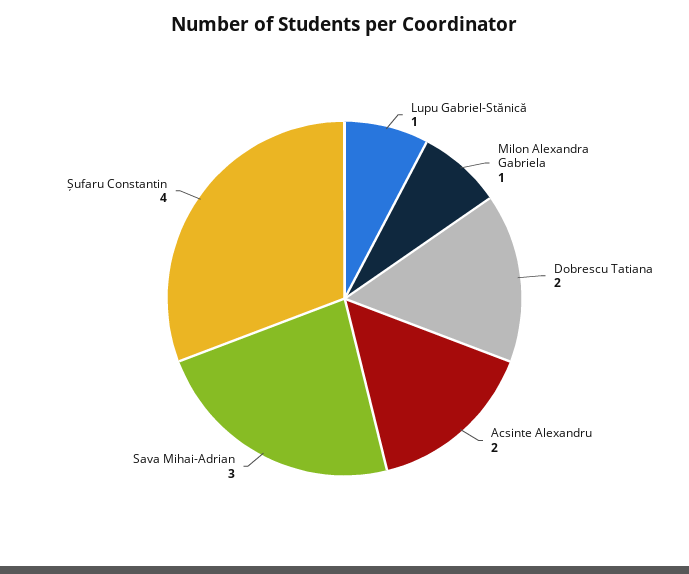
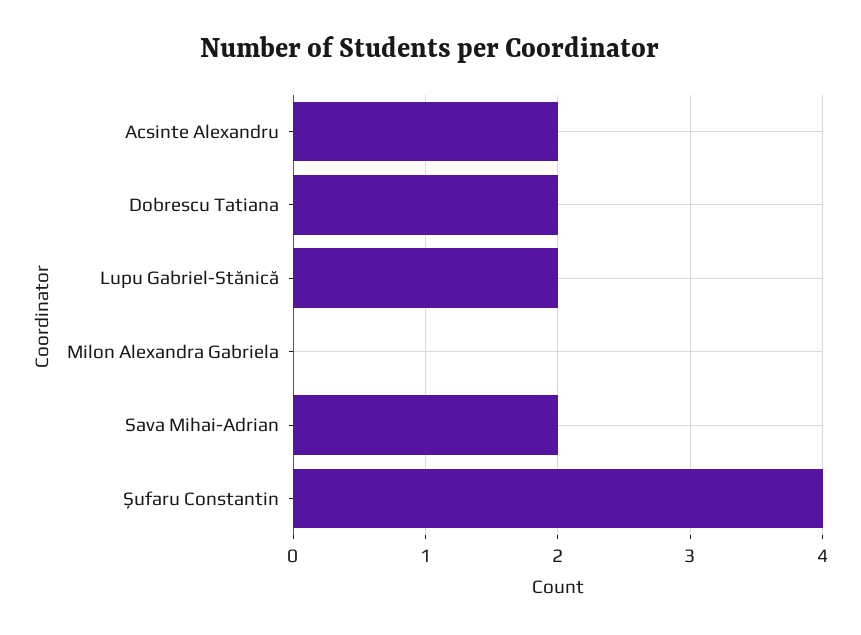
Lupu Gabriel-Stănică: 1 -> 2
Milon Alexandra Gabriela: 1 -> 0
Sava Mihai-Adrian: 3 -> 2

